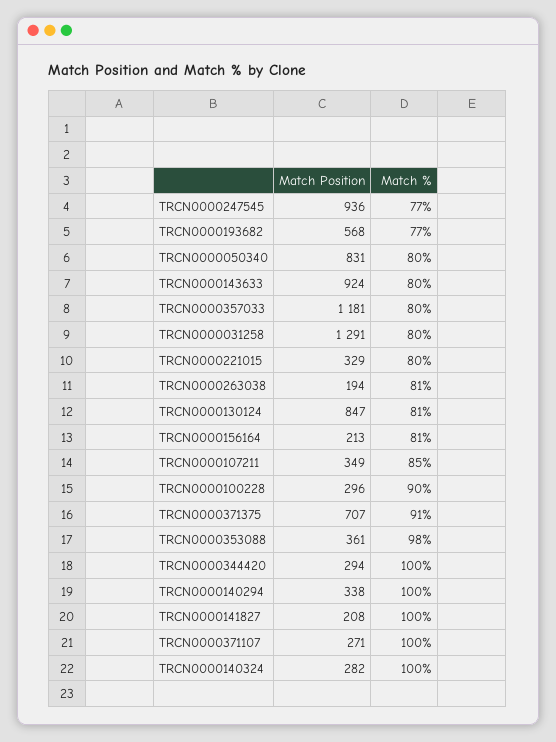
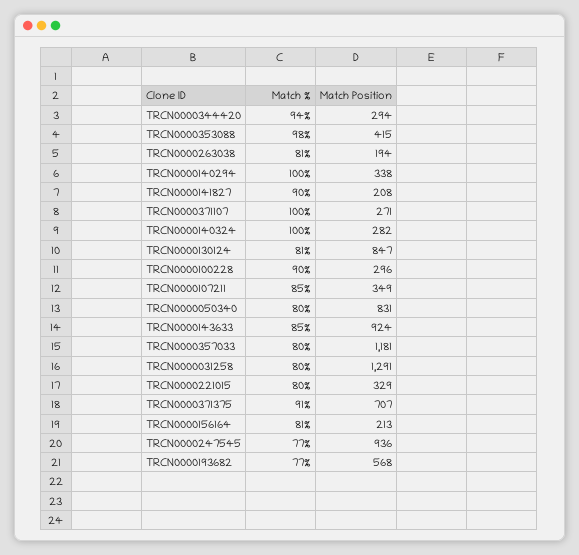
Match %, TRCN0000143633: 80 -> 85
Match Position, TRCN0000353088: 361 -> 415
Match %, TRCN0000344420: 100 -> 94
Match %, TRCN0000141827: 100 -> 90

